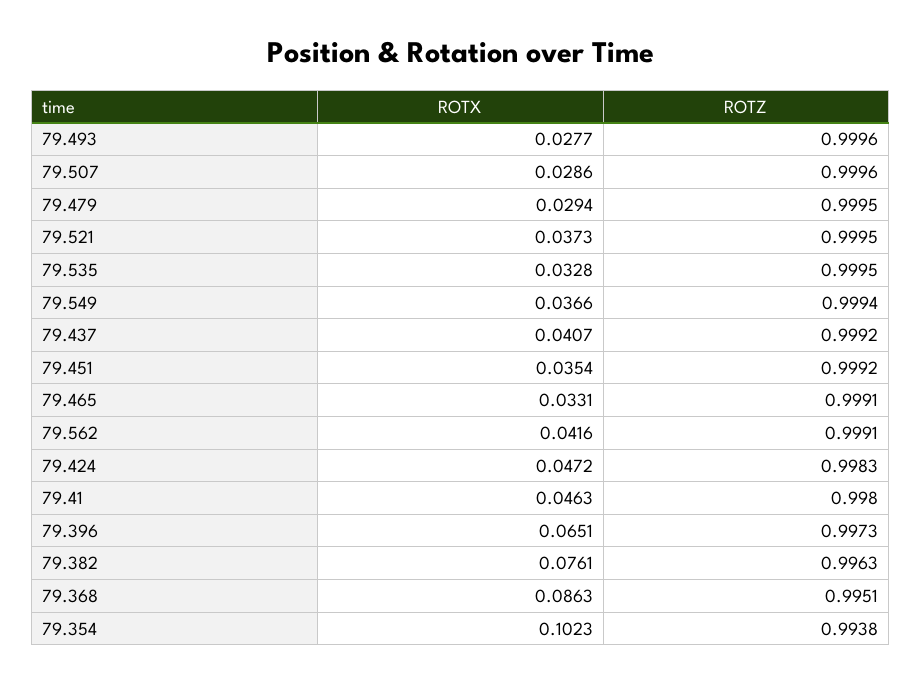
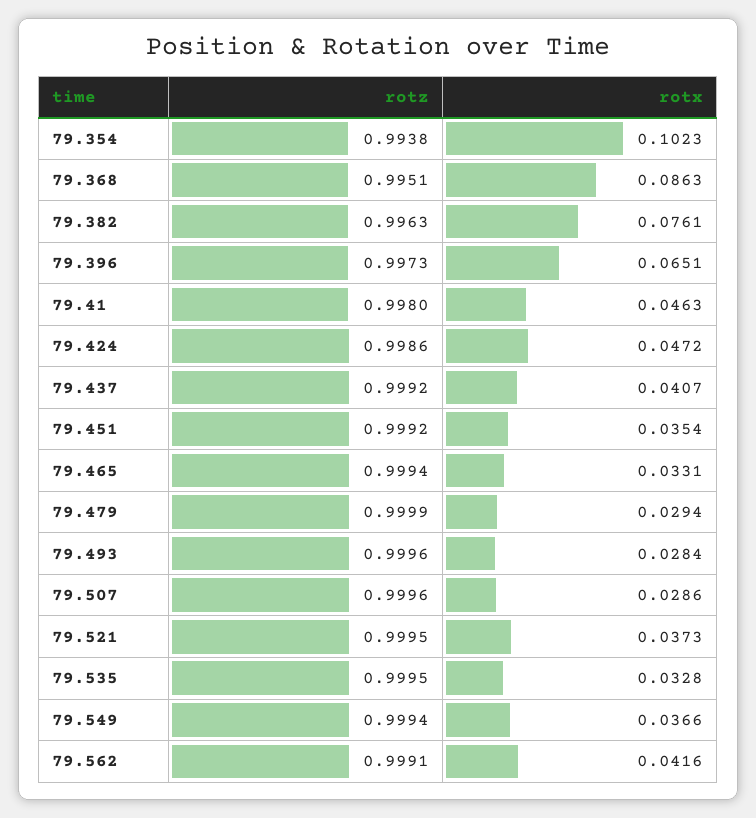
ROTX, 79.493: 0.0277 -> 0.0284
ROTZ, 79.479: 0.9995 -> 0.9999
ROTZ, 79.465: 0.9991 -> 0.9994
ROTZ, 79.424: 0.9983 -> 0.9986

